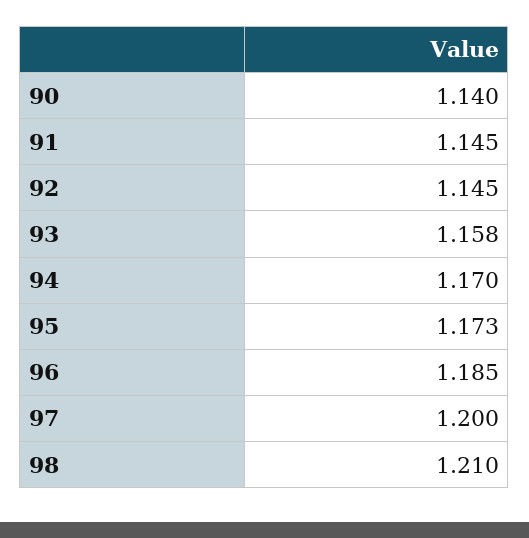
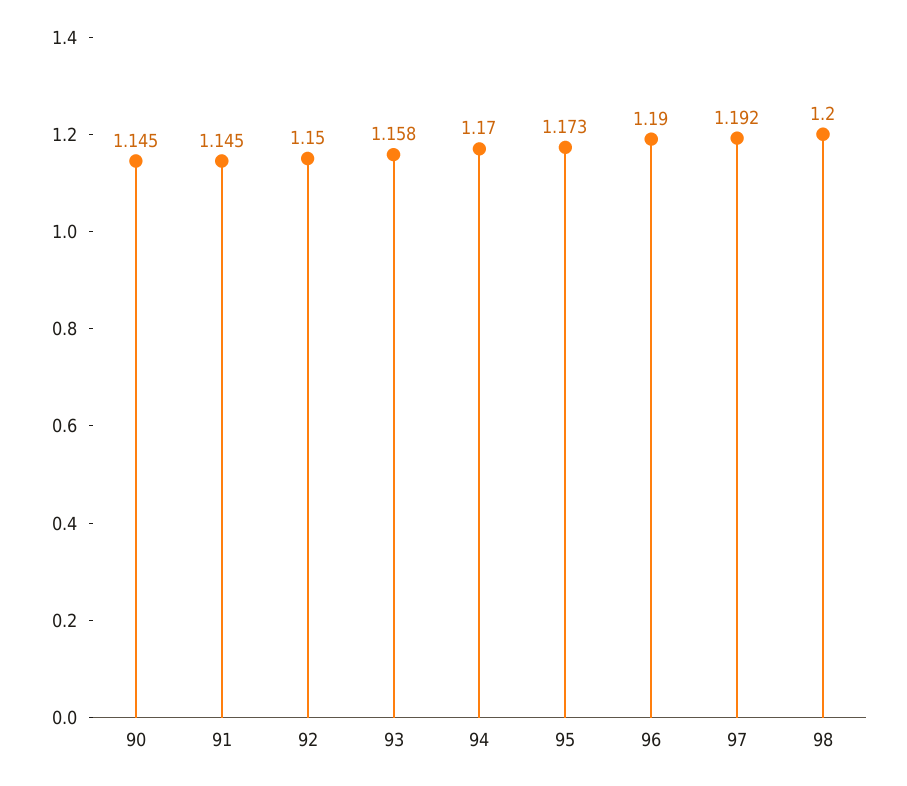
90: 1.14 -> 1.145
92: 1.145 -> 1.15
96: 1.185 -> 1.19
97: 1.2 -> 1.192
98: 1.21 -> 1.2

